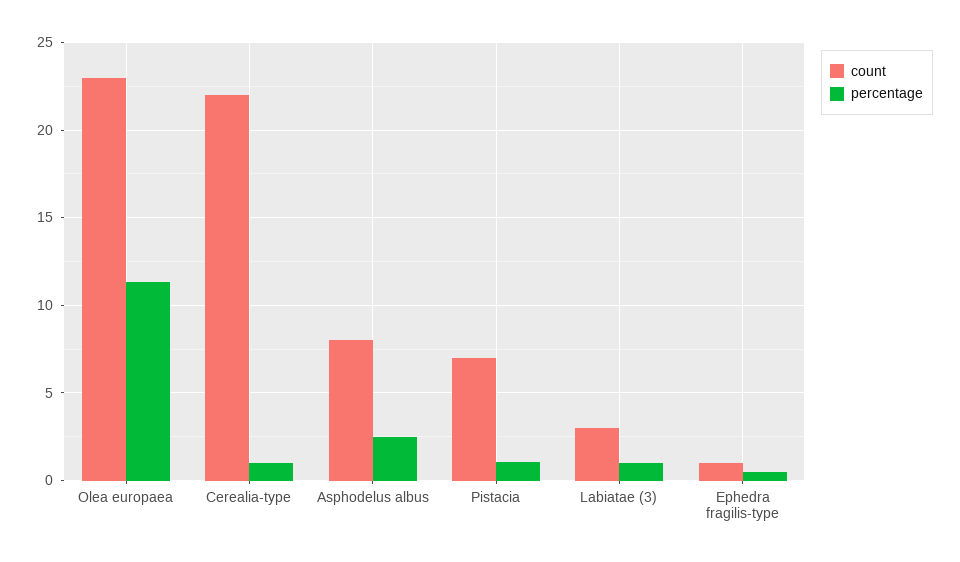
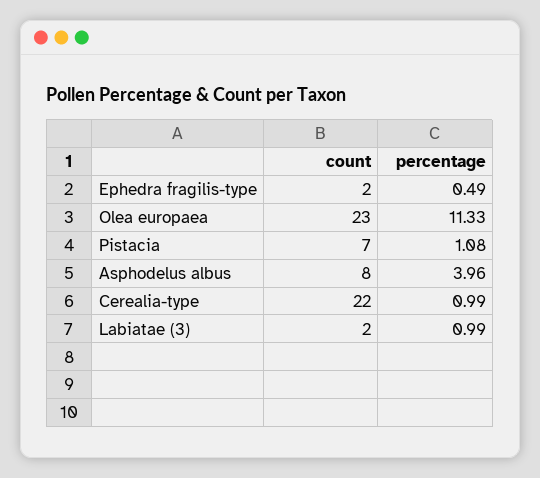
percentage, Asphodelus albus: 2.5 -> 3.96
count, Labiatae (3): 3 -> 2
count, Ephedra fragilis-type: 1 -> 2

